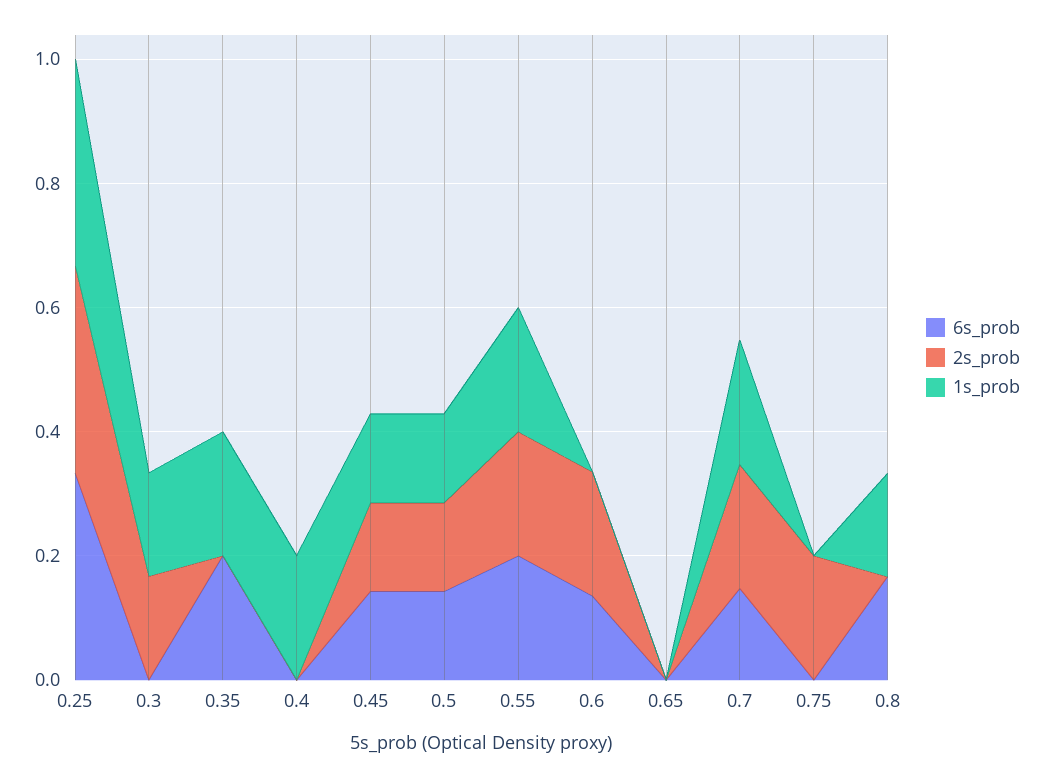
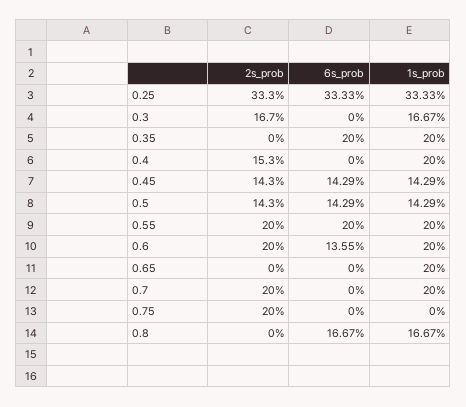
2s_prob, 0.4: 0 -> 0.153
1s_prob, 0.6: 0 -> 0.2
1s_prob, 0.65: 0 -> 0.2
6s_prob, 0.7: 0.15 -> 0

